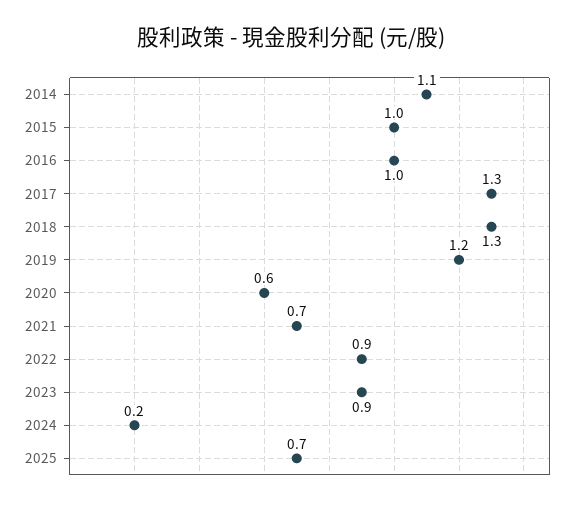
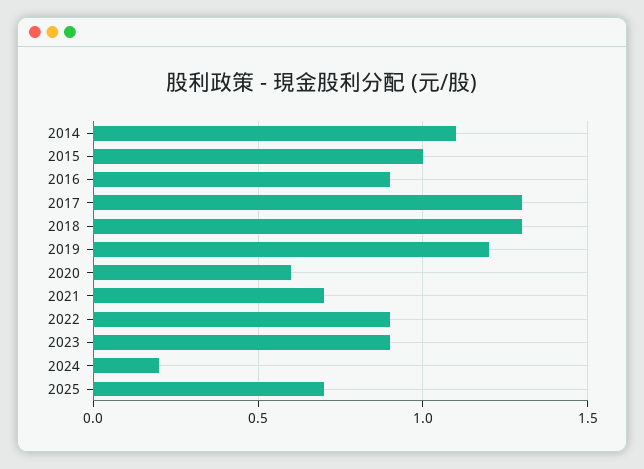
2016: 1 -> 0.9

